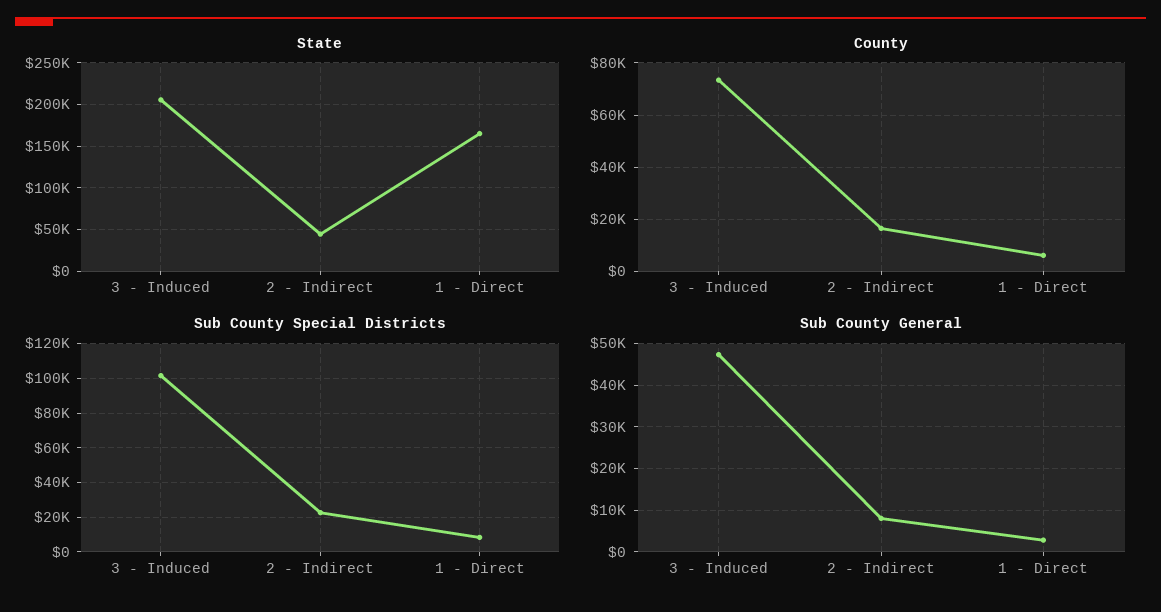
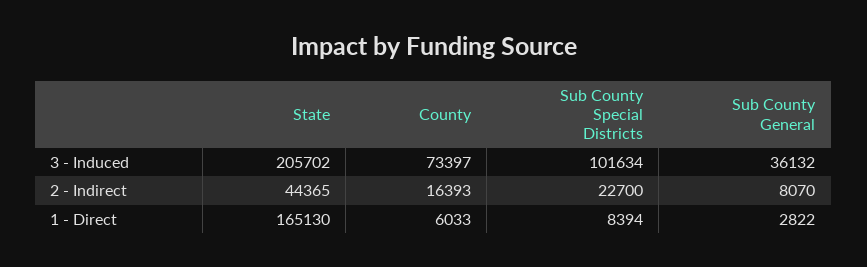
Sub County General, 3 - Induced: 48000 -> 36132

